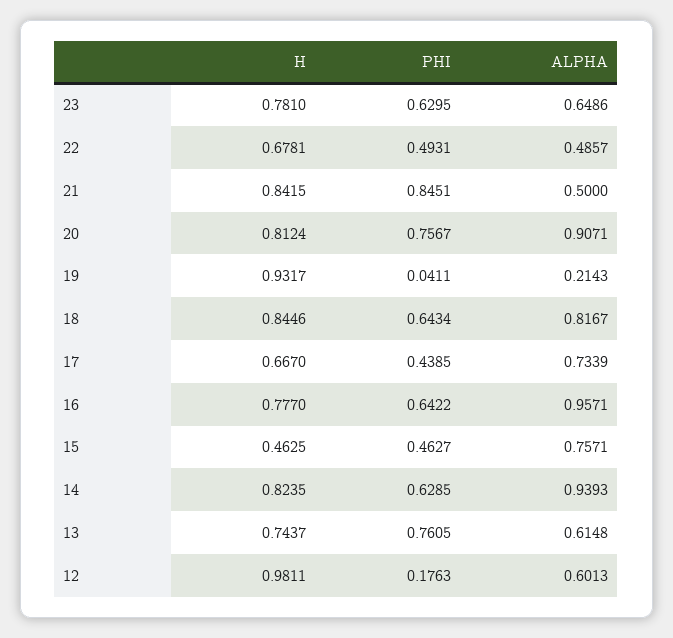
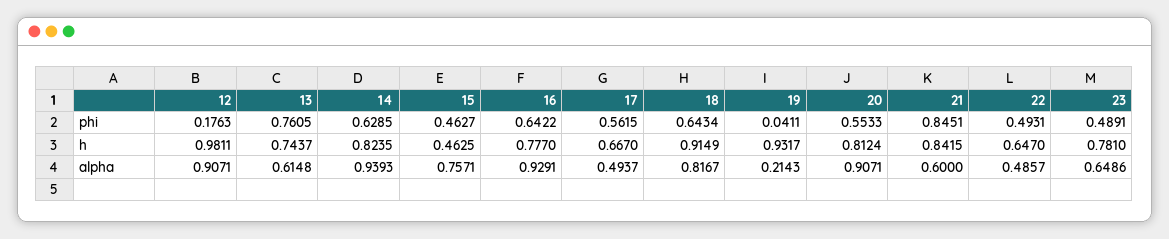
PHI, 23: 0.6295 -> 0.4891
H, 22: 0.6781 -> 0.647
ALPHA, 21: 0.5 -> 0.6
PHI, 20: 0.7567 -> 0.5533
H, 18: 0.8446 -> 0.9149
PHI, 17: 0.4385 -> 0.5615
ALPHA, 17: 0.7339 -> 0.4937
ALPHA, 16: 0.9571 -> 0.9291
ALPHA, 12: 0.6013 -> 0.9071

